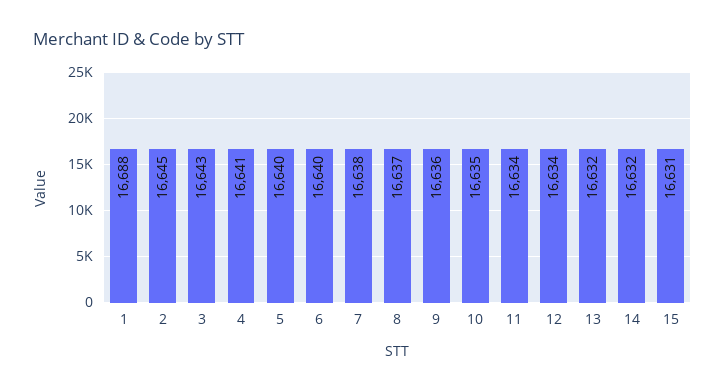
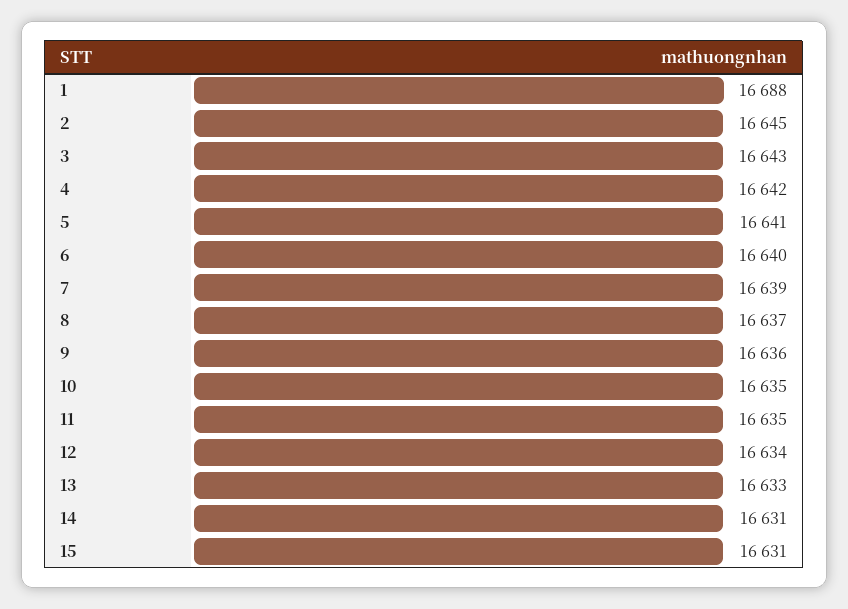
4: 16641 -> 16642
5: 16640 -> 16641
7: 16638 -> 16639
11: 16634 -> 16635
13: 16632 -> 16633
14: 16632 -> 16631

